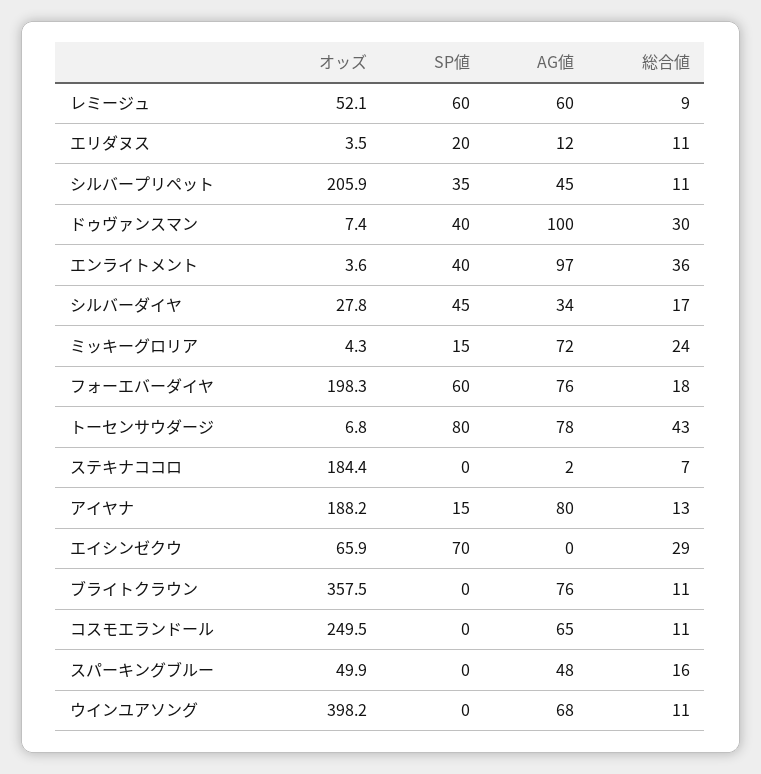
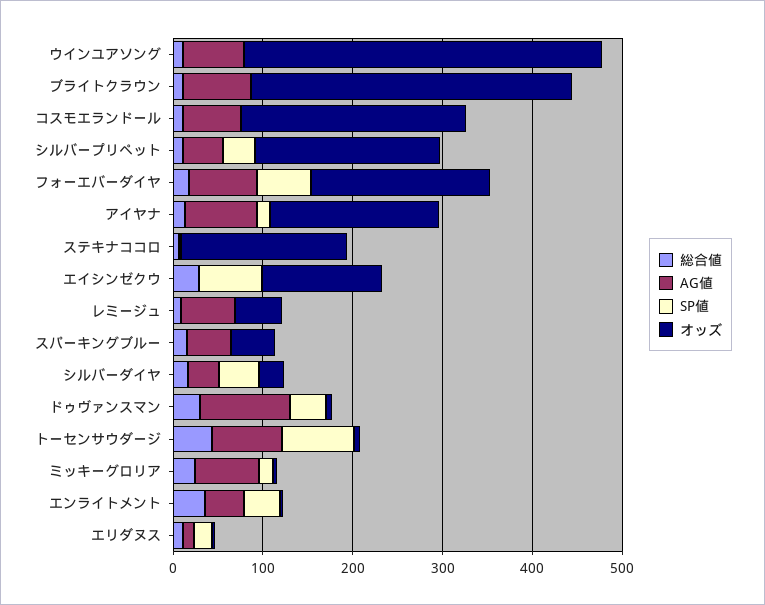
SP値, レミージュ: 60 -> 0
AG値, エンライトメント: 97 -> 40
オッズ, エイシンゼクウ: 65.9 -> 140

